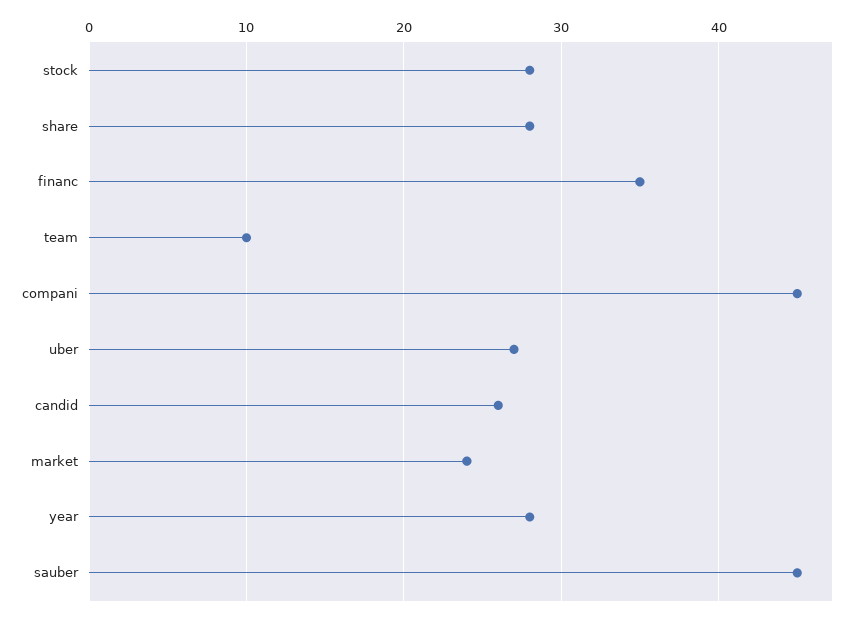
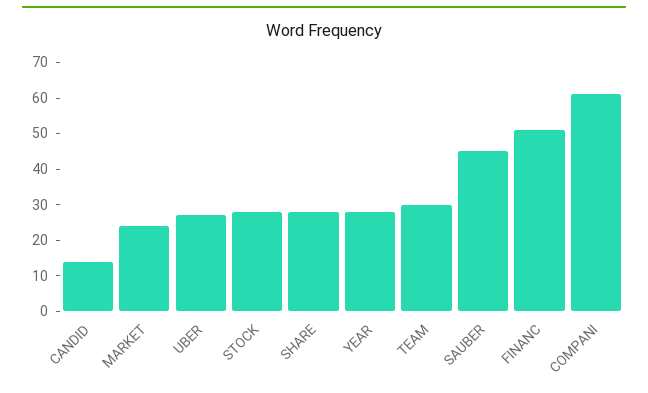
financ: 35 -> 50
team: 10 -> 30
compani: 45 -> 60
candid: 26 -> 15

